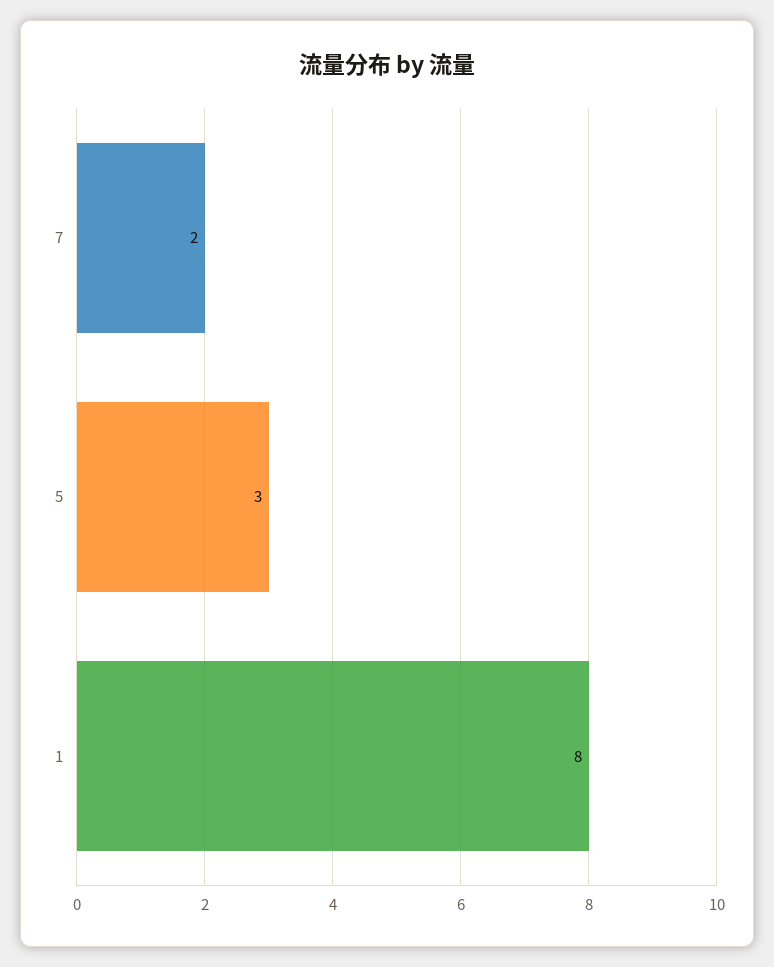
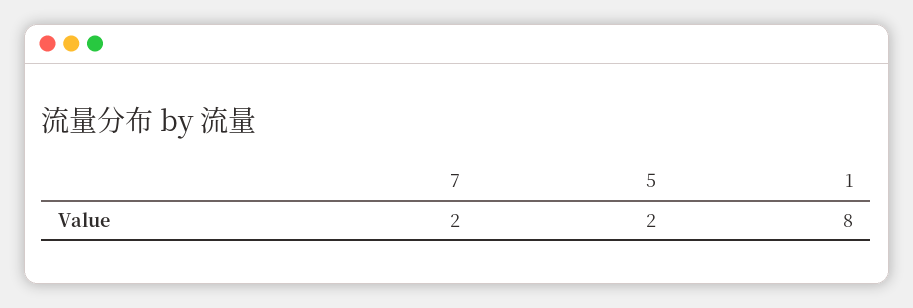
5: 3 -> 2

